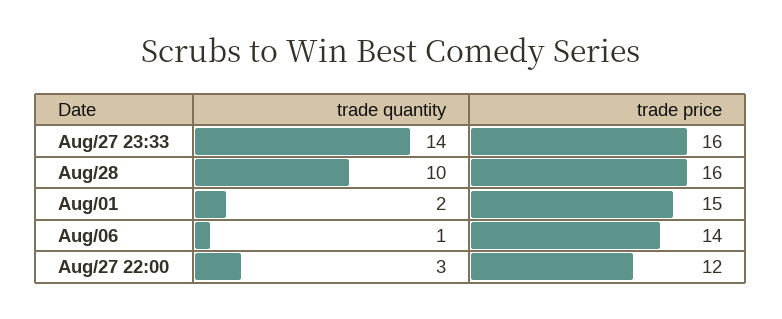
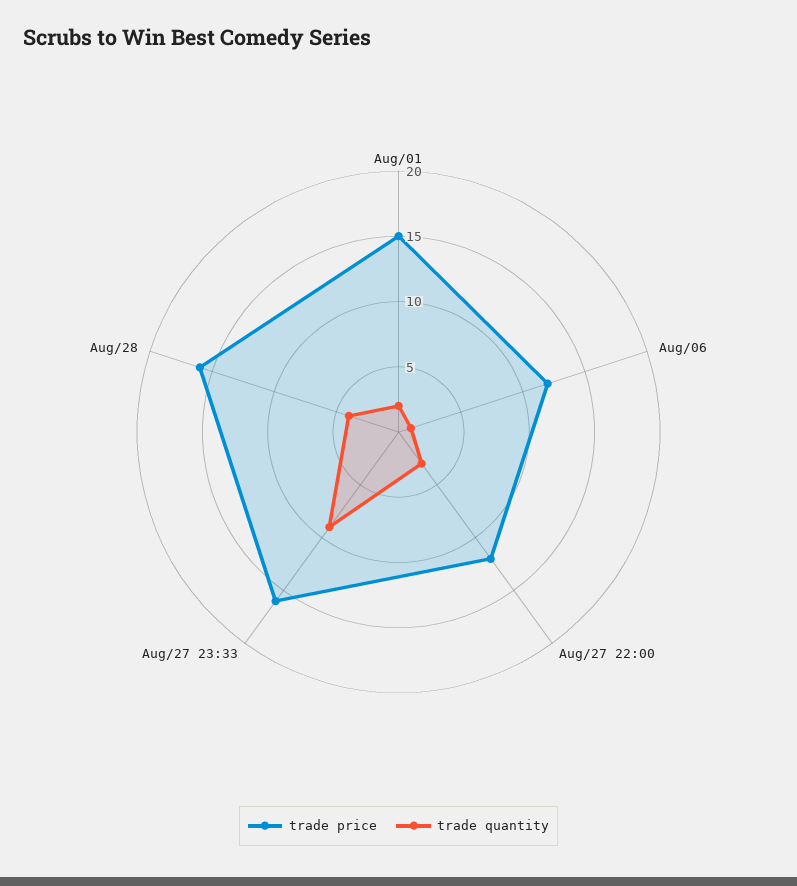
trade quantity, Aug/27 23:33: 14 -> 9
trade quantity, Aug/28: 10 -> 4
trade price, Aug/06: 14 -> 12

